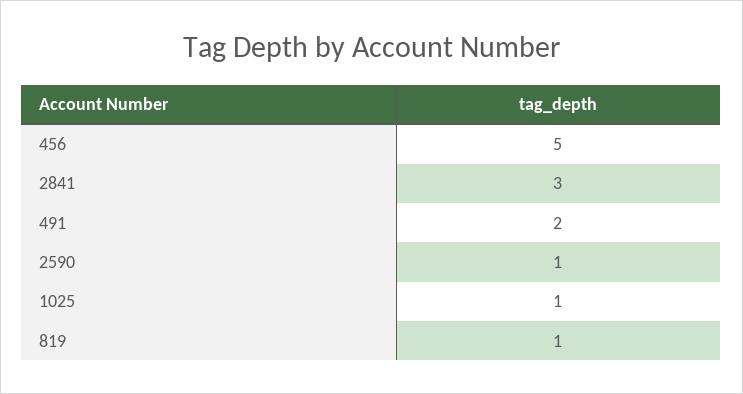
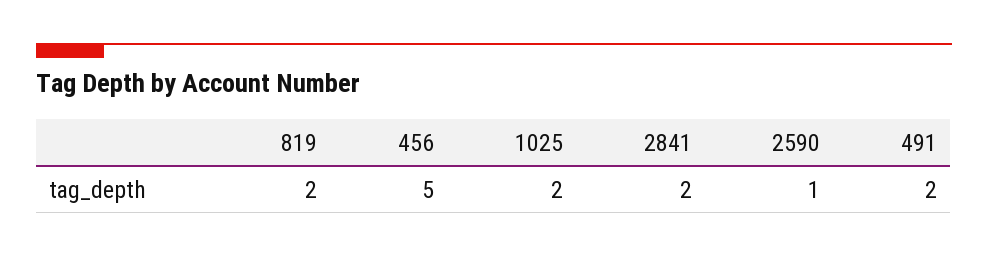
2841: 3 -> 2
1025: 1 -> 2
819: 1 -> 2

